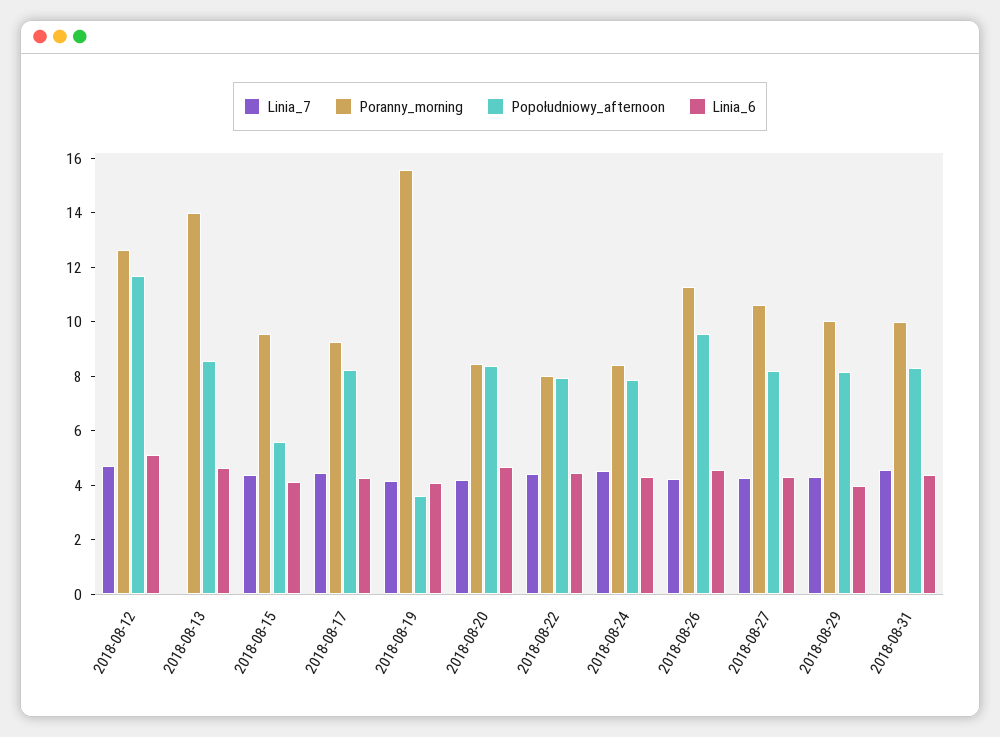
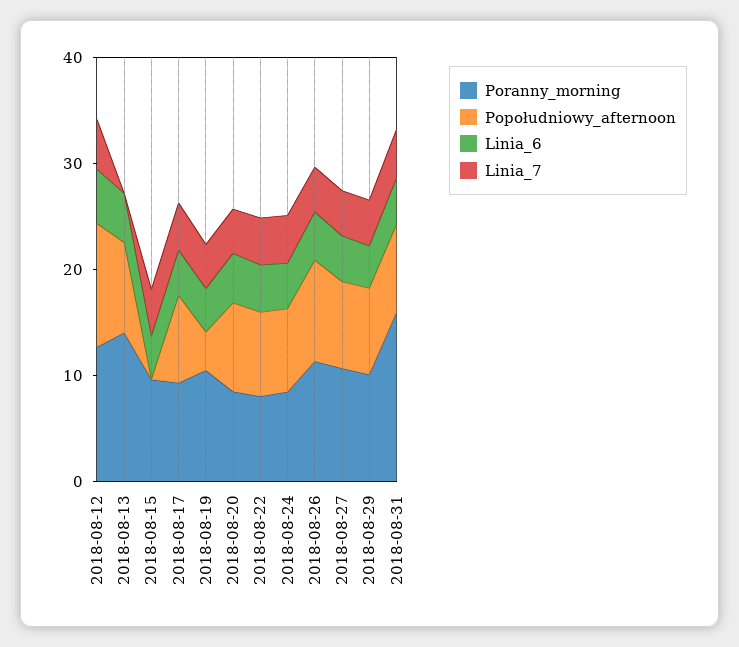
Popołudniowy_afternoon, 2018-08-15: 5.5 -> 0
Poranny_morning, 2018-08-19: 15.5 -> 10
Poranny_morning, 2018-08-31: 10 -> 16

